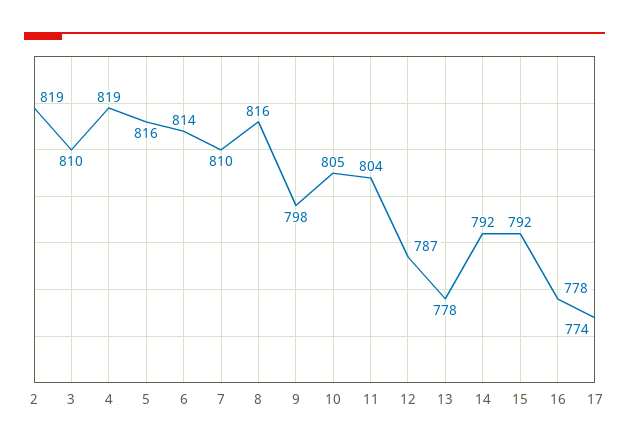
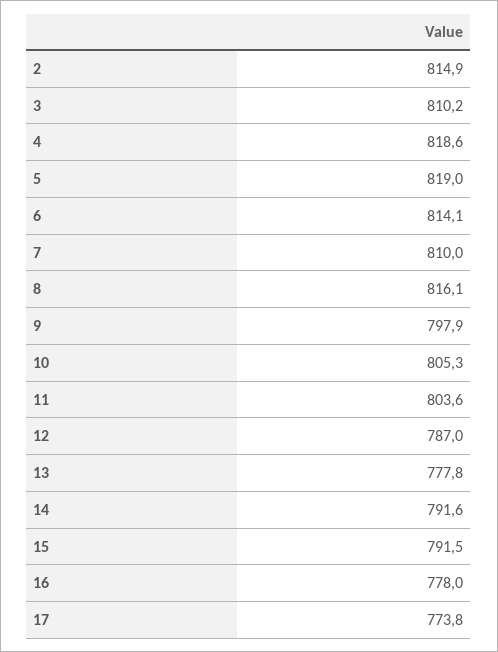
2: 819 -> 814.9
5: 816 -> 819

